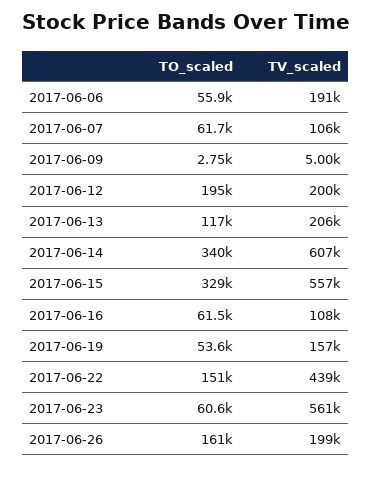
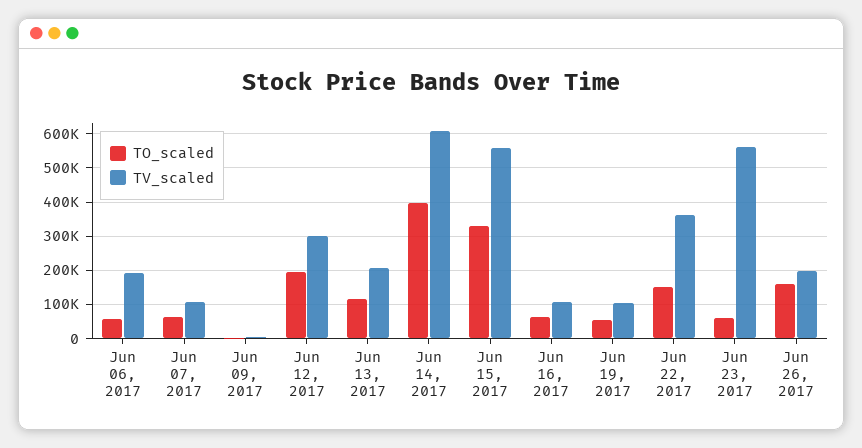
TV_scaled, 2017-06-12: 200000 -> 300000
TO_scaled, 2017-06-14: 340000 -> 400000
TV_scaled, 2017-06-19: 157000 -> 100000
TV_scaled, 2017-06-22: 439000 -> 360000

